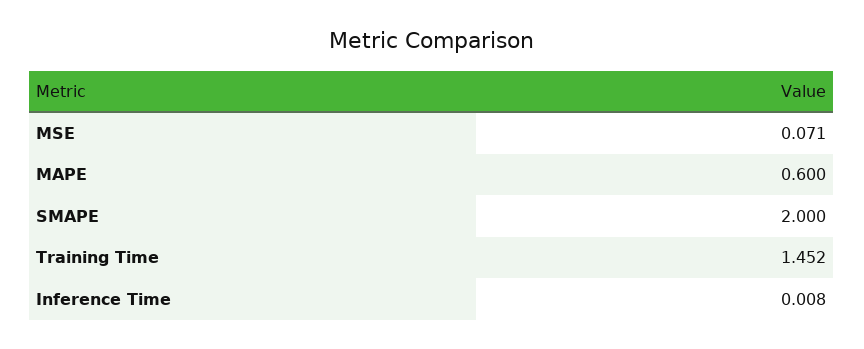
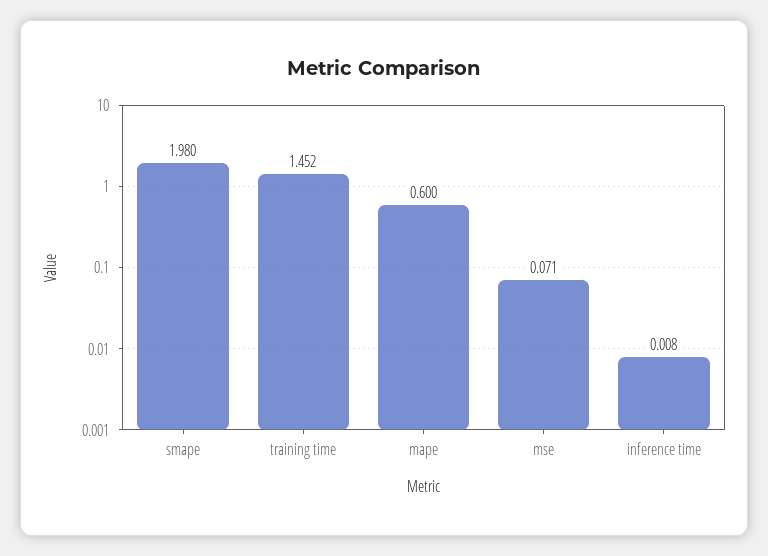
SMAPE: 2 -> 1.98

